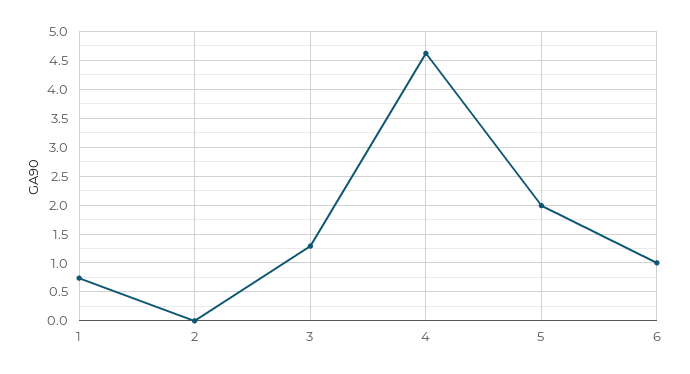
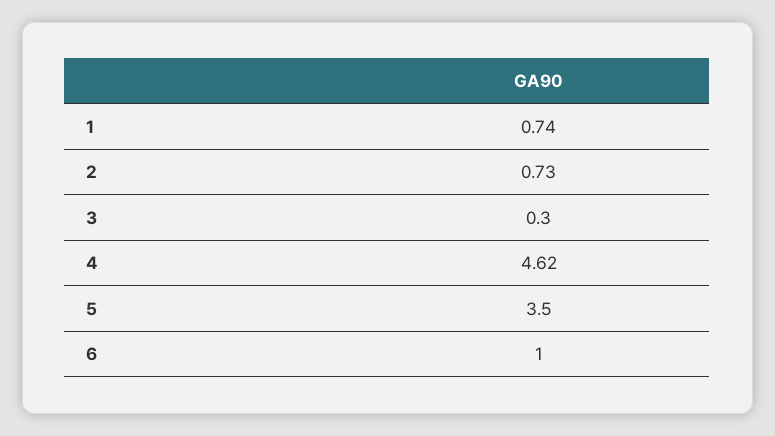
2: 0 -> 0.73
3: 1.25 -> 0.3
5: 2 -> 3.5

